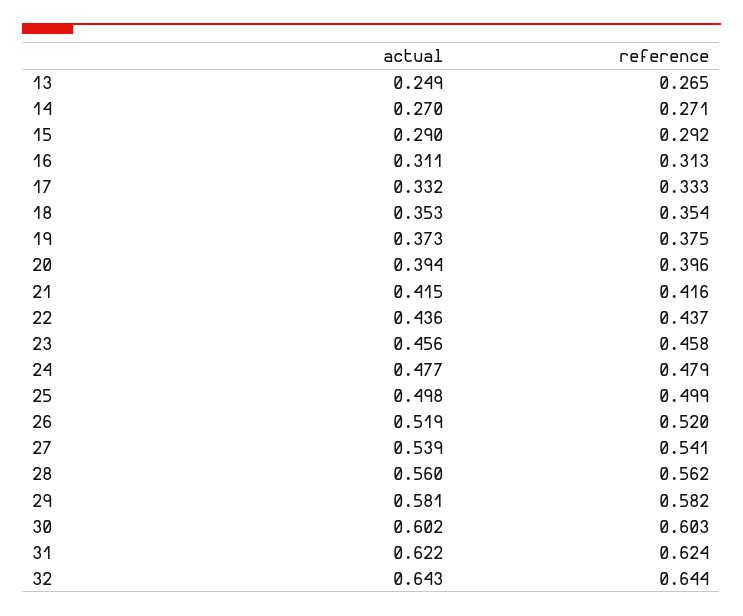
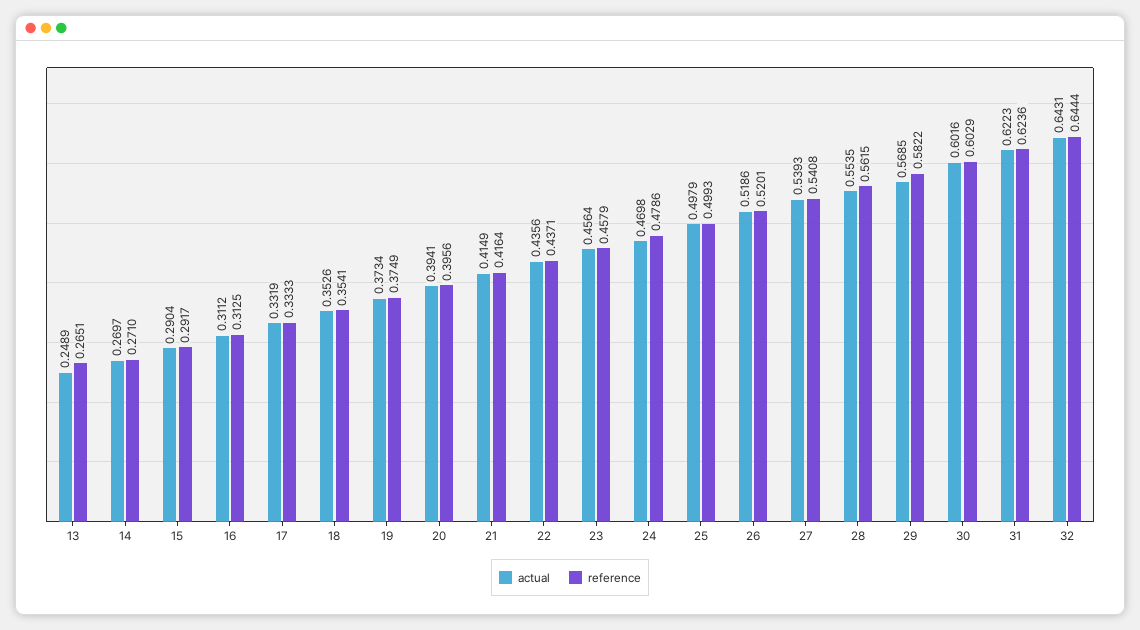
actual, 24: 0.477 -> 0.4698
actual, 28: 0.56 -> 0.5535
actual, 29: 0.581 -> 0.5685

